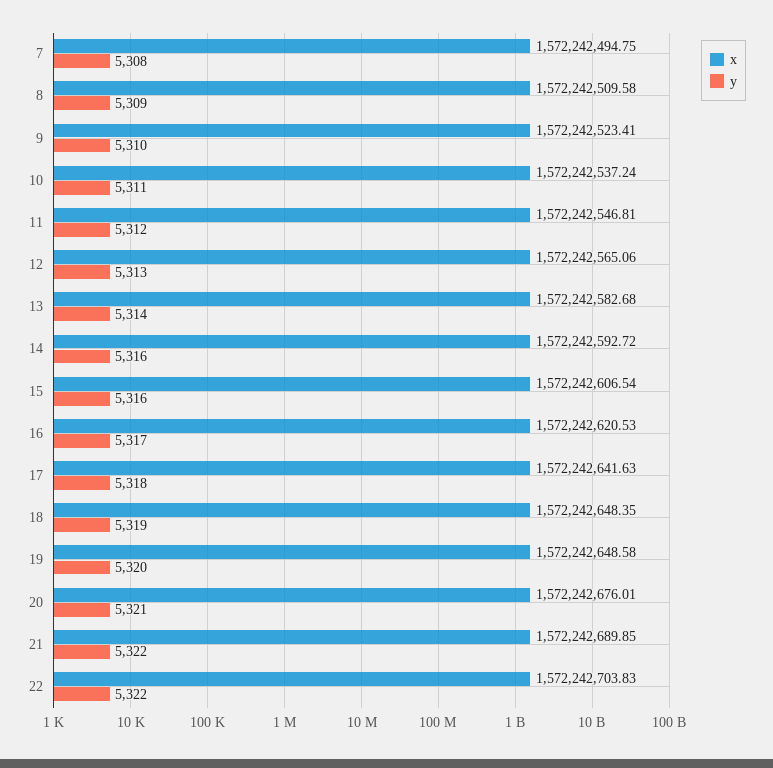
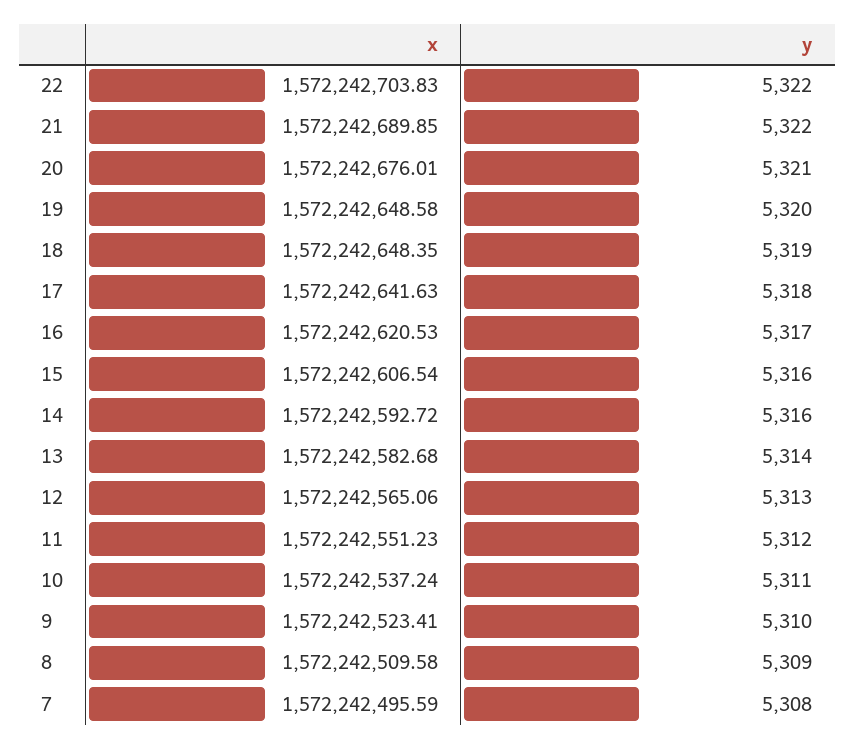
x, 7: 1572242494.75 -> 1572242495.59
x, 11: 1572242546.81 -> 1572242551.23

